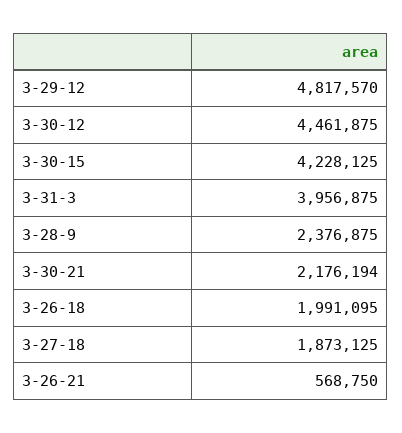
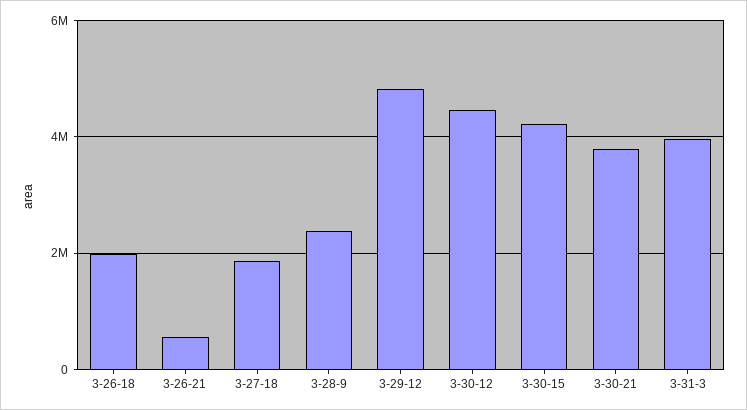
3-30-21: 2176194 -> 3800000

